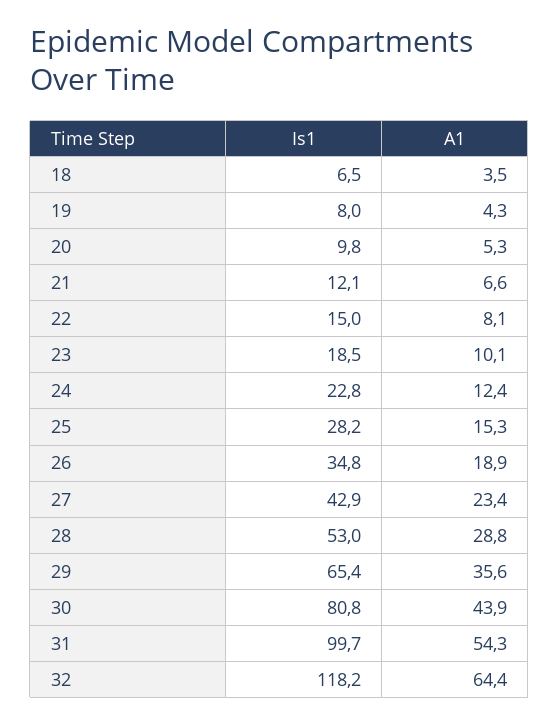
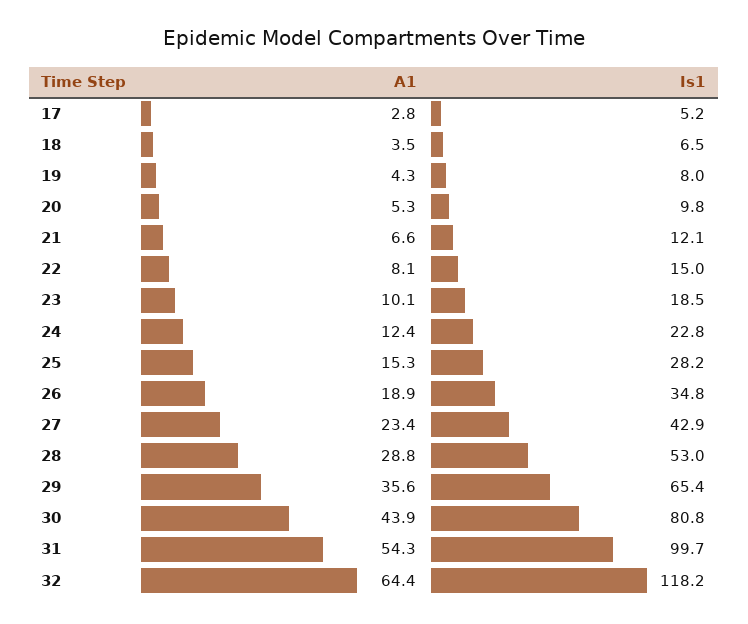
A1, 17: none -> 2.8
Is1, 17: none -> 5.2

